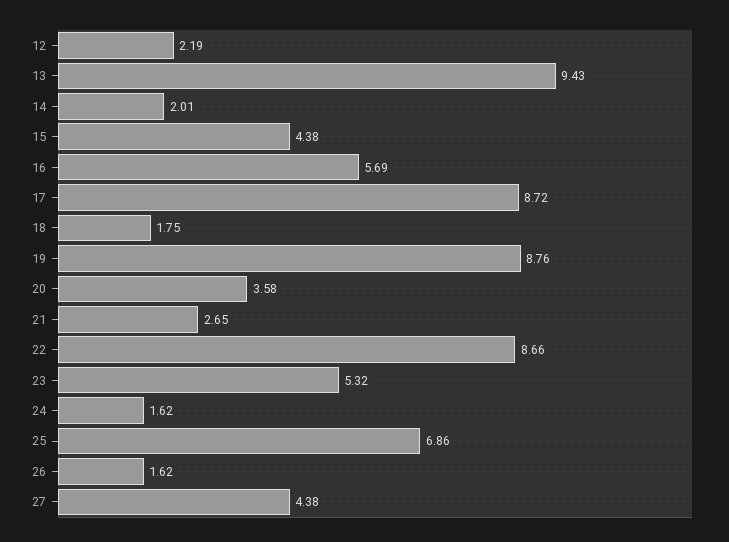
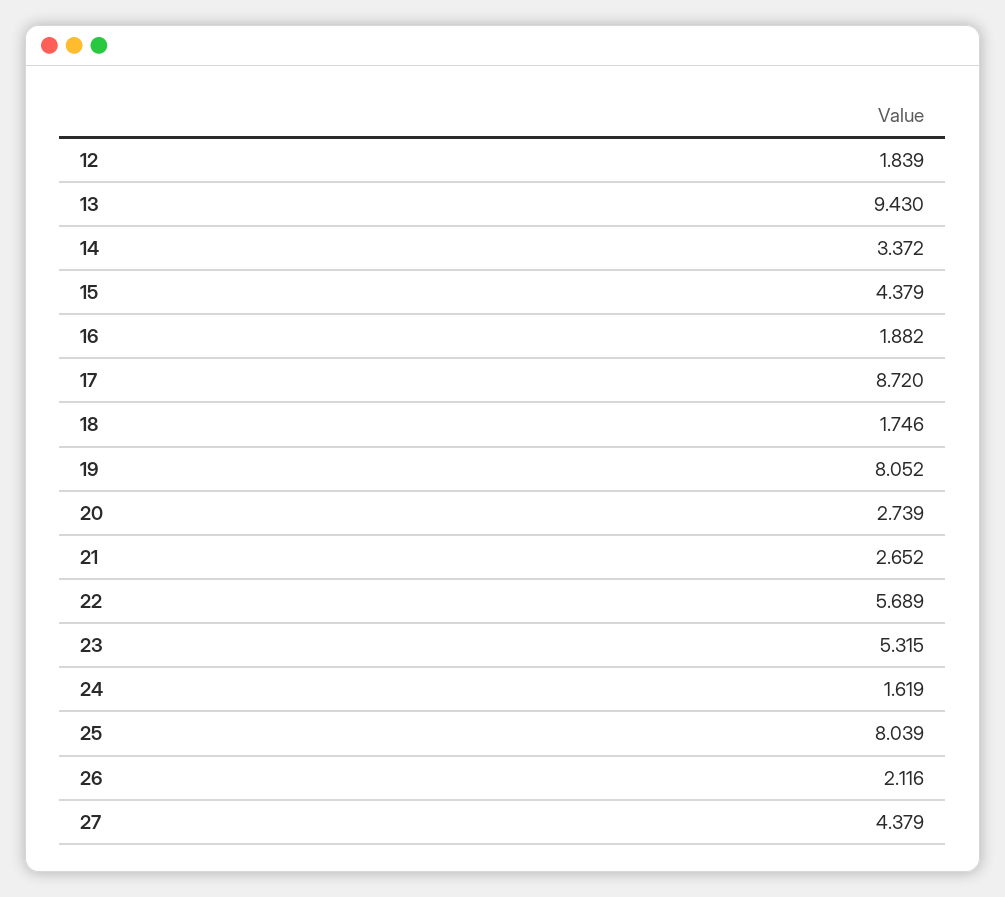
12: 2.19 -> 1.839
14: 2.01 -> 3.372
16: 5.69 -> 1.882
19: 8.76 -> 8.052
20: 3.58 -> 2.739
22: 8.66 -> 5.689
25: 6.86 -> 8.039
26: 1.62 -> 2.116

